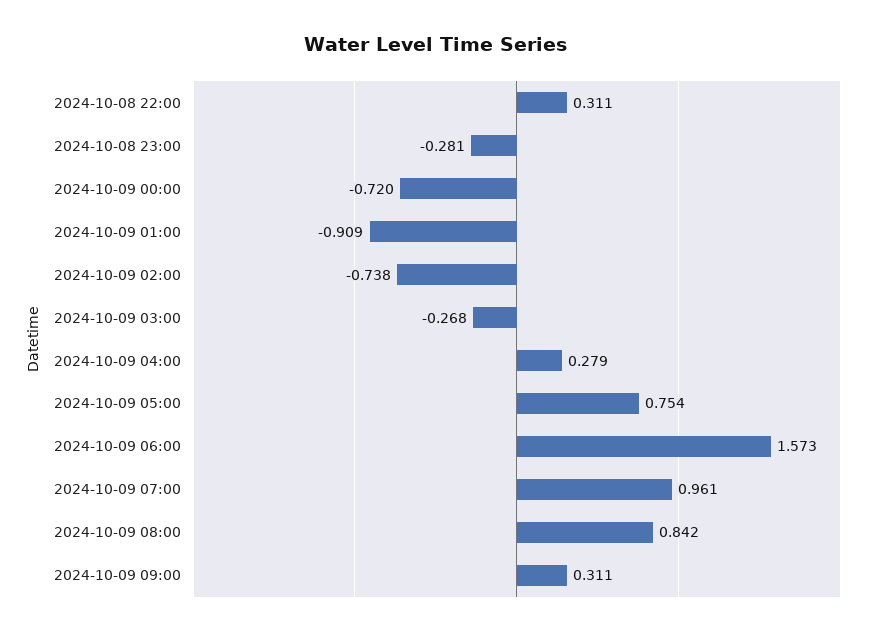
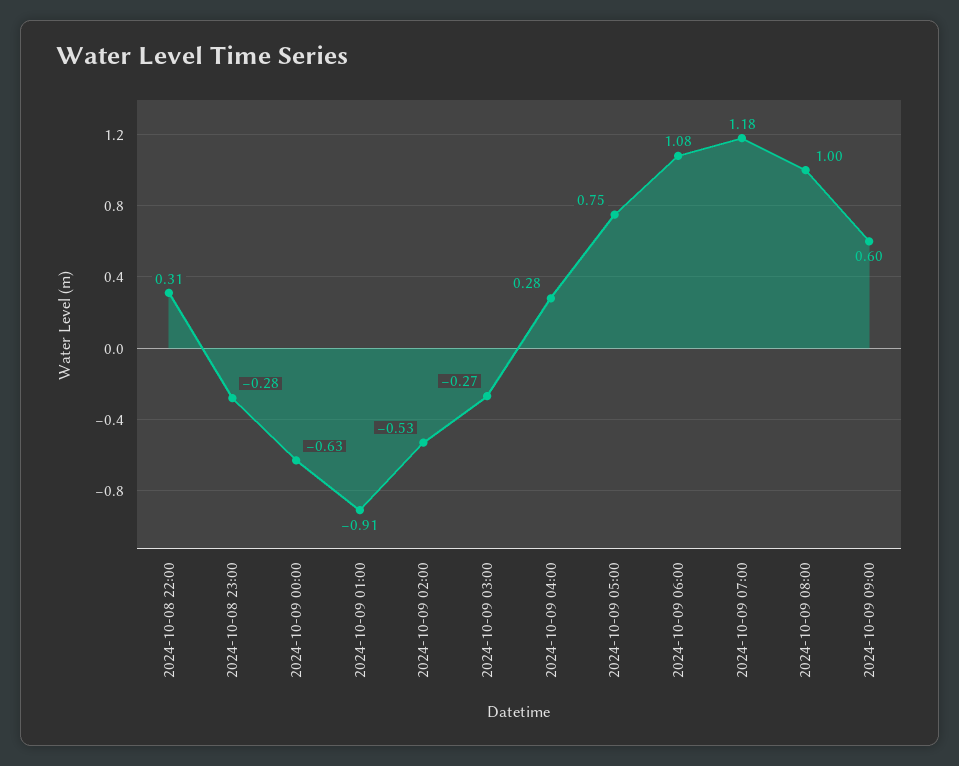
2024-10-09 00:00: -0.72 -> -0.63
2024-10-09 02:00: -0.738 -> -0.53
2024-10-09 06:00: 1.573 -> 1.08
2024-10-09 07:00: 0.961 -> 1.18
2024-10-09 08:00: 0.842 -> 1
2024-10-09 09:00: 0.311 -> 0.6

